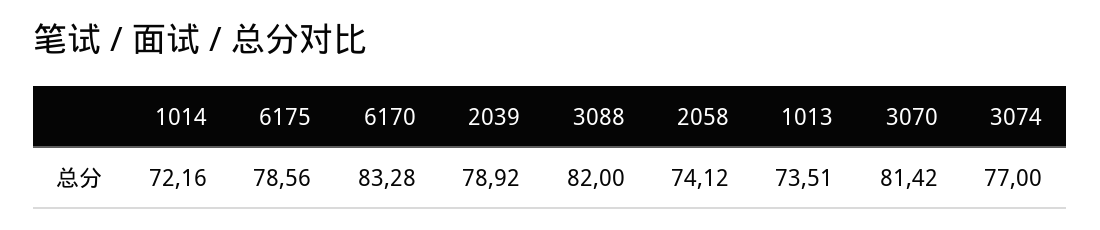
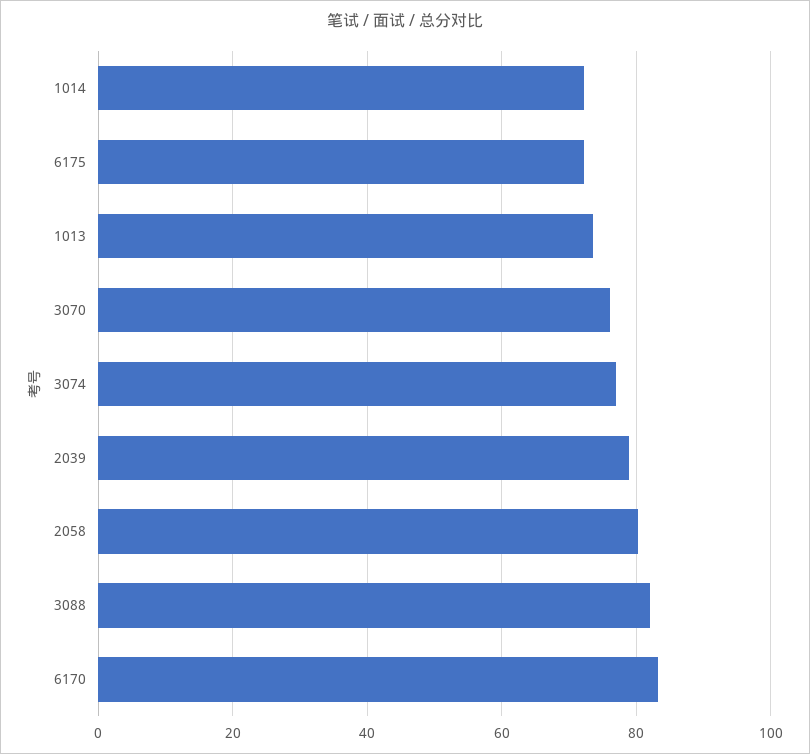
6175: 78.56 -> 72
2058: 74.12 -> 80
3070: 81.42 -> 76

